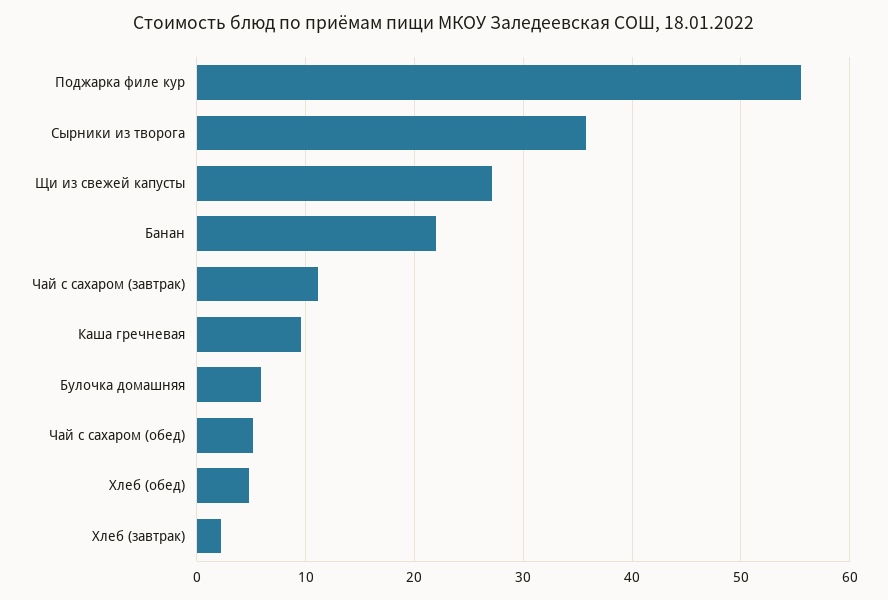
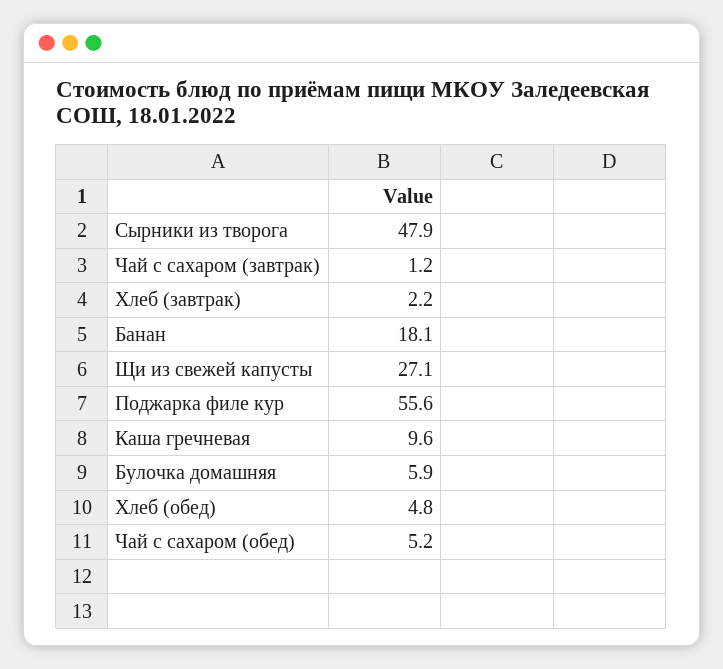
Сырники из творога: 36 -> 47.9
Банан: 22 -> 18.1
Чай с сахаром (завтрак): 11 -> 1.2

